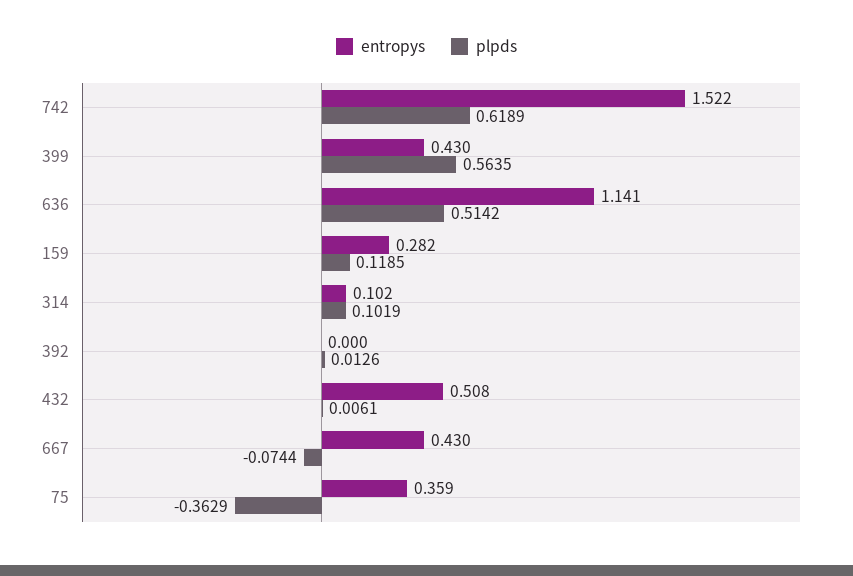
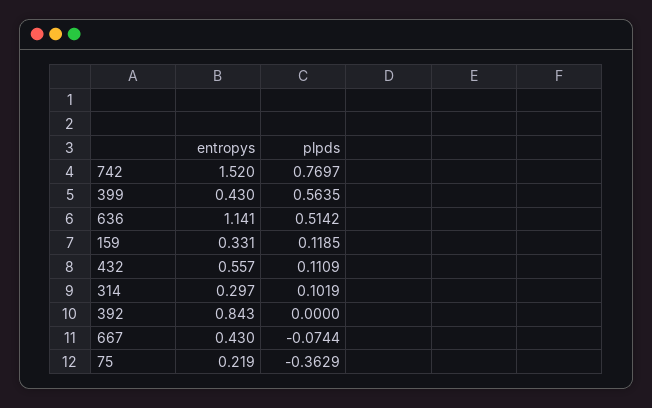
entropys, 742: 1.522 -> 1.52
plpds, 742: 0.6189 -> 0.7697
entropys, 159: 0.282 -> 0.331
entropys, 314: 0.102 -> 0.297
entropys, 392: 0 -> 0.843
plpds, 392: 0.0126 -> 0
entropys, 432: 0.508 -> 0.557
plpds, 432: 0.0061 -> 0.1109
entropys, 75: 0.359 -> 0.219

